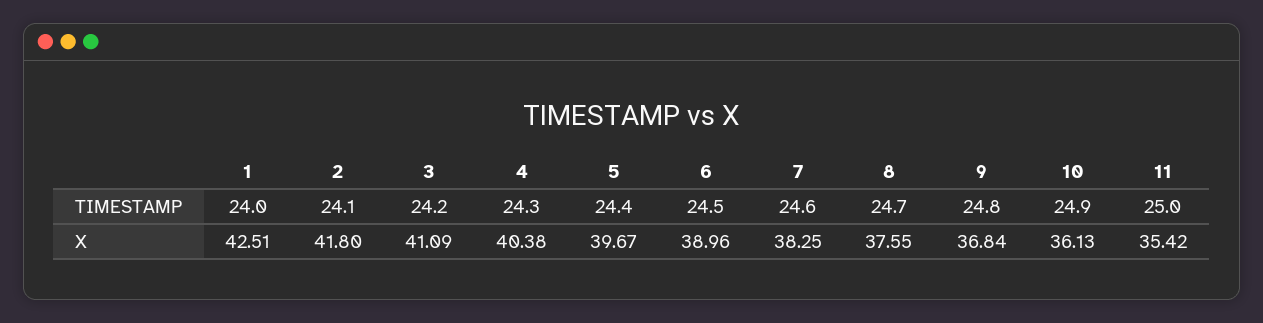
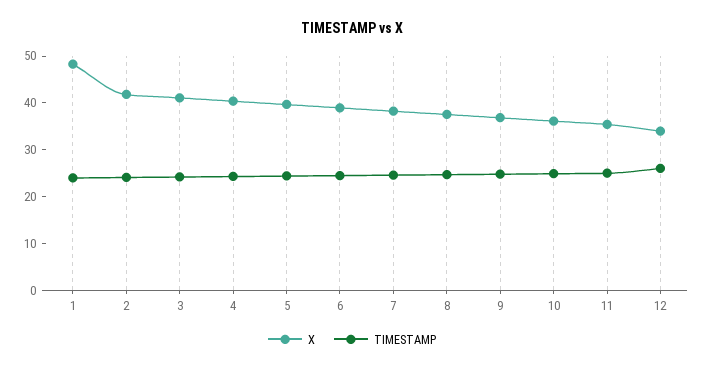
X, 1: 42.51 -> 48
X, 12: none -> 34
TIMESTAMP, 12: none -> 26

